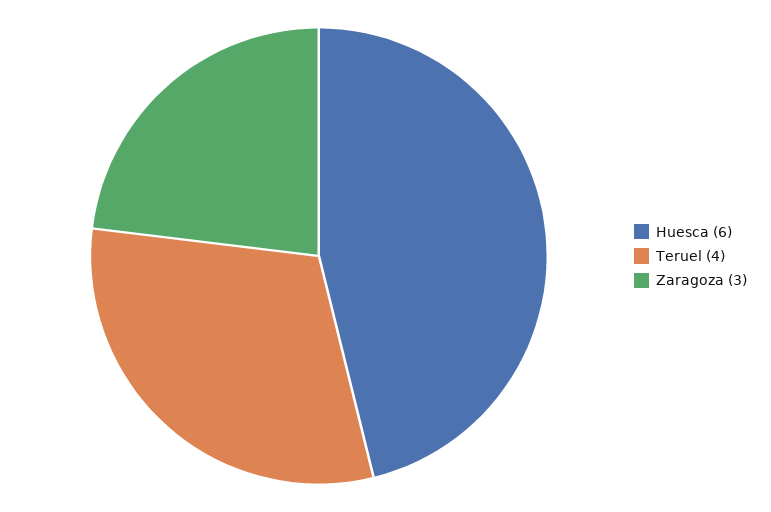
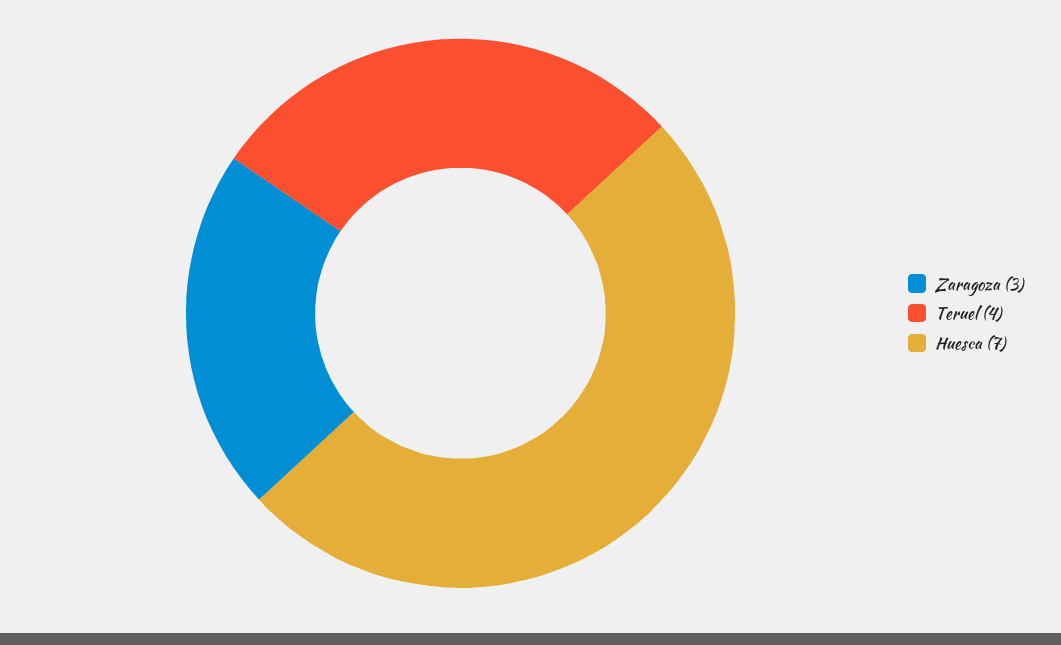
Huesca: 6 -> 7

